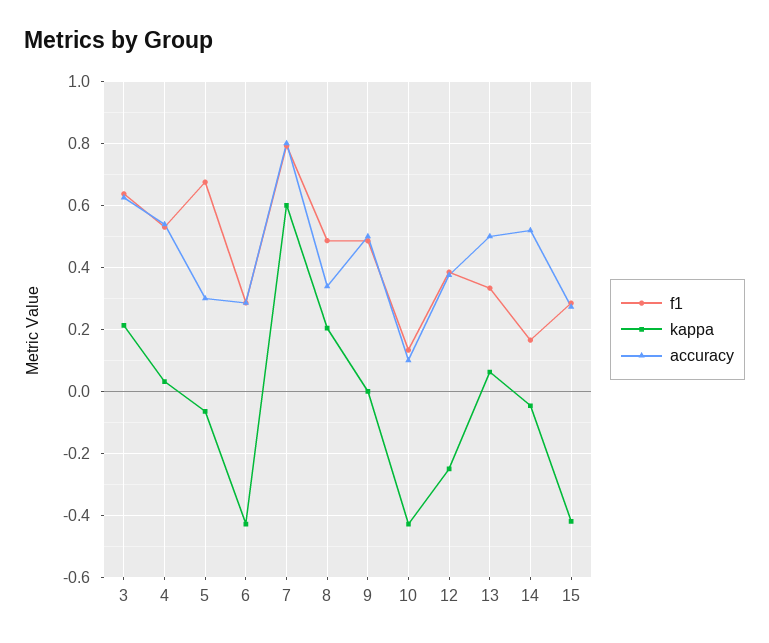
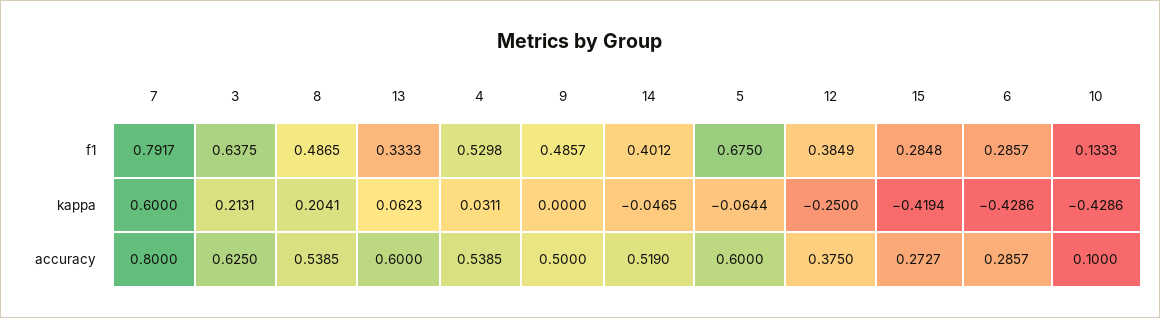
accuracy, 5: 0.3 -> 0.6
accuracy, 8: 0.34 -> 0.5385
accuracy, 13: 0.5 -> 0.6
f1, 14: 0.16 -> 0.4012

